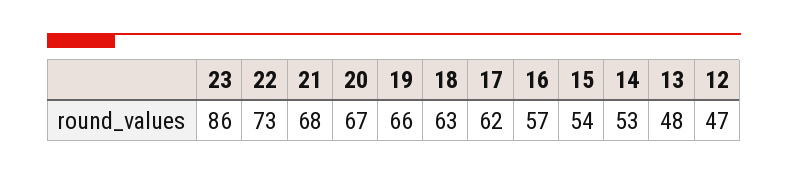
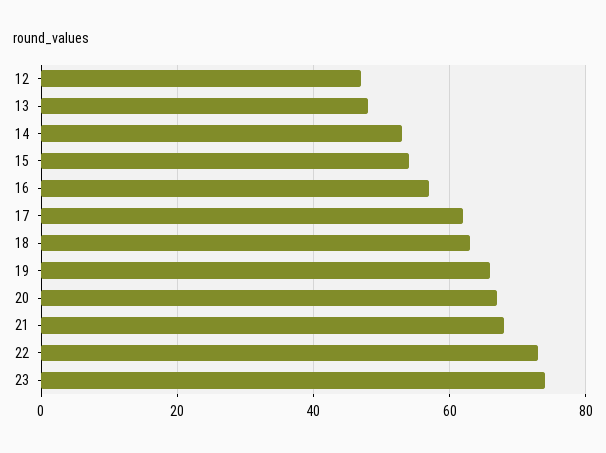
23: 86 -> 75

